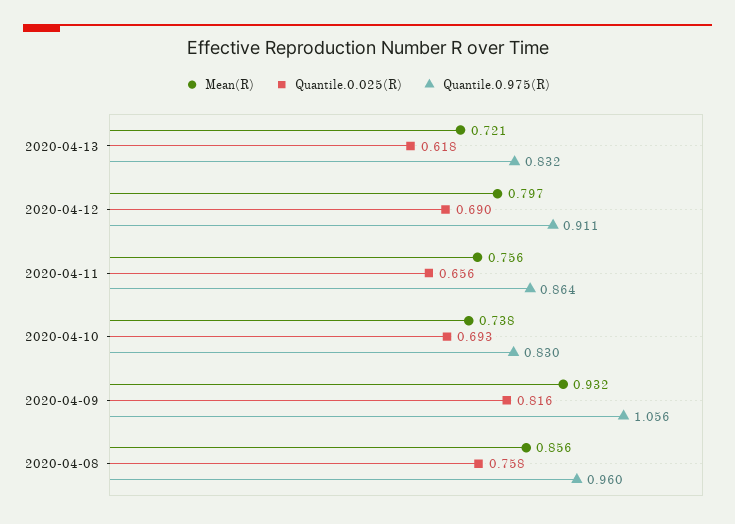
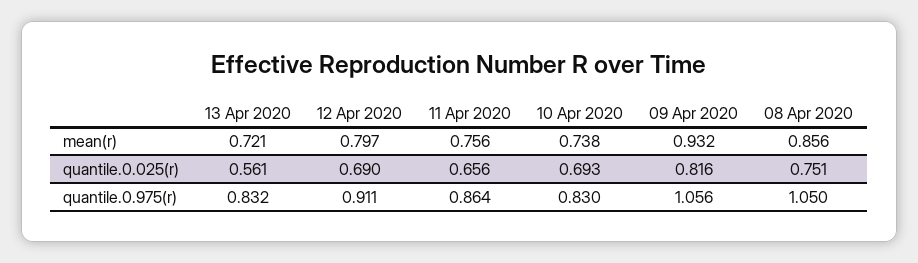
Quantile.0.025(R), 2020-04-13: 0.618 -> 0.561
Quantile.0.025(R), 2020-04-08: 0.758 -> 0.751
Quantile.0.975(R), 2020-04-08: 0.96 -> 1.05

